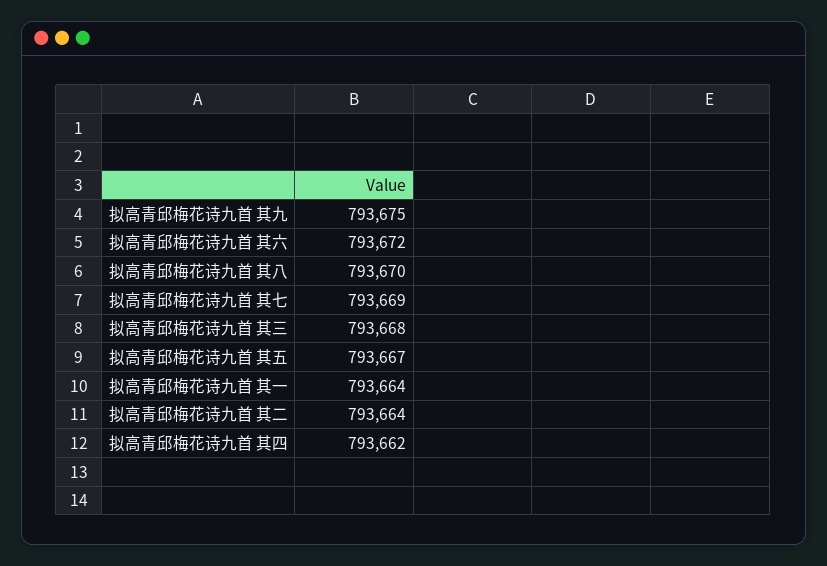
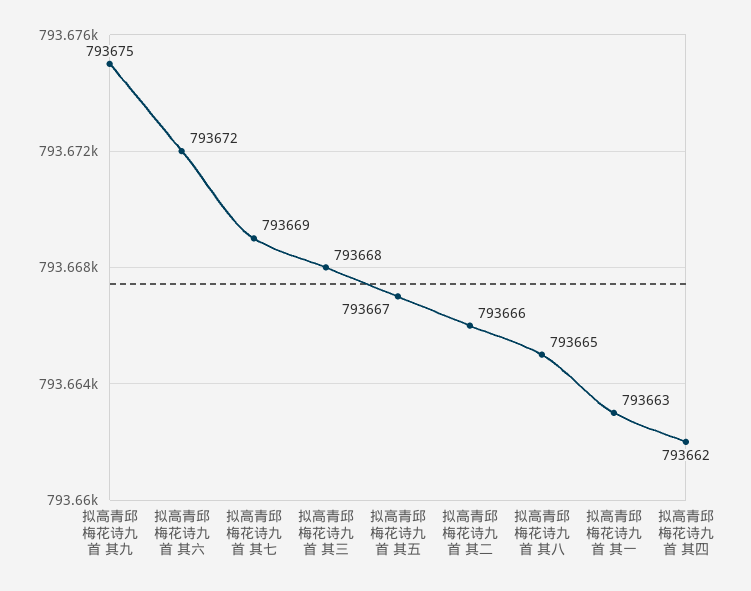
拟高青邱梅花诗九首 其八: 793670 -> 793665
拟高青邱梅花诗九首 其一: 793664 -> 793663
拟高青邱梅花诗九首 其二: 793664 -> 793666

